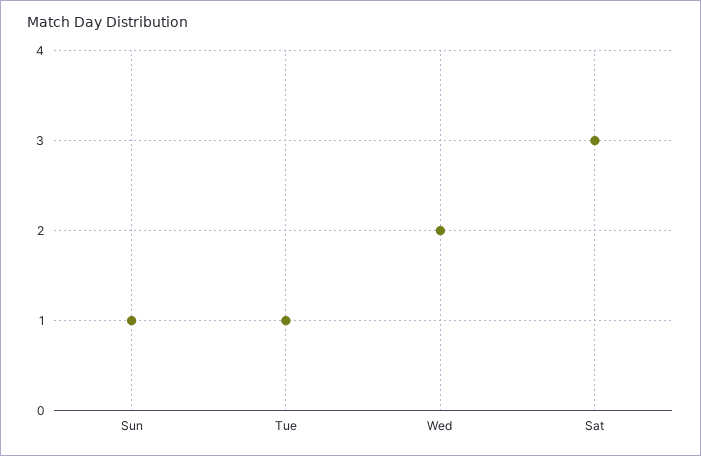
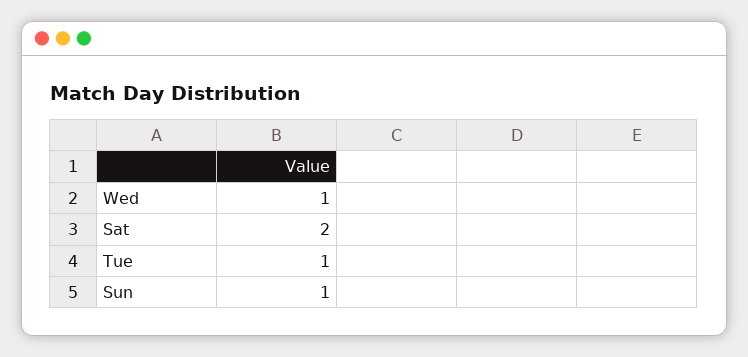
Wed: 2 -> 1
Sat: 3 -> 2

